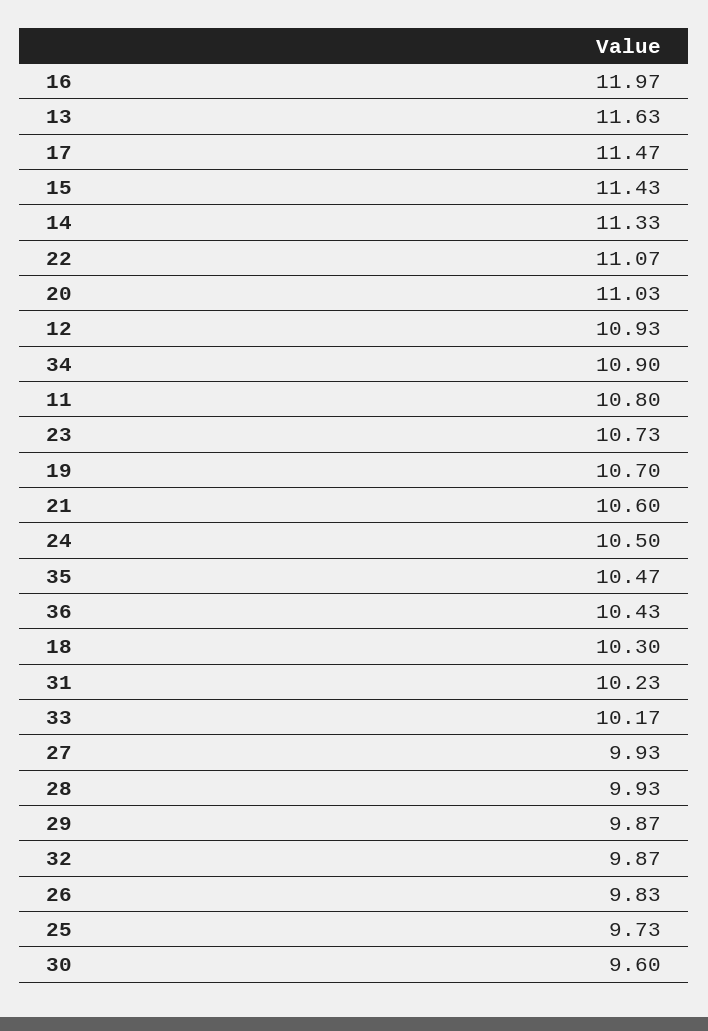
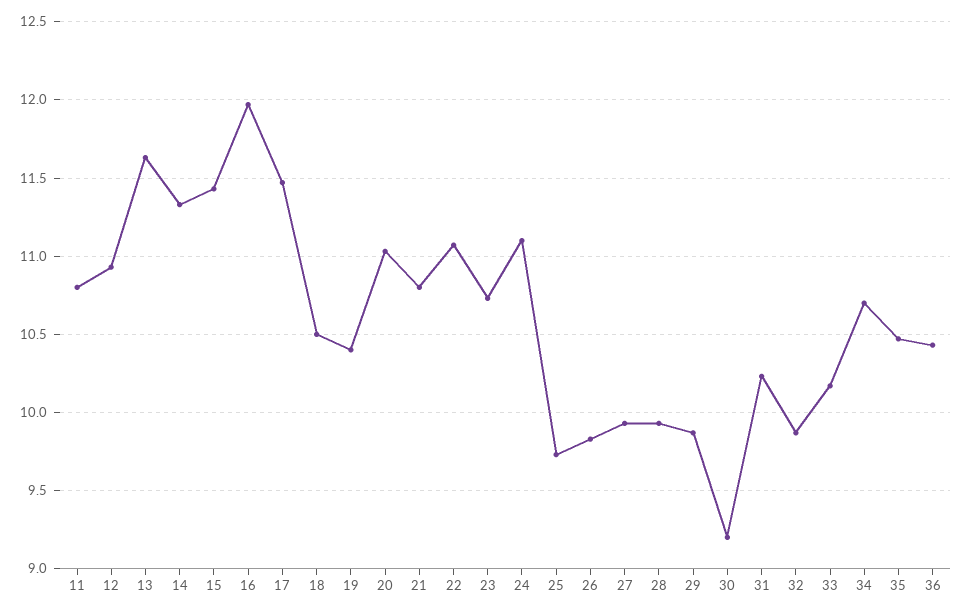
34: 10.9 -> 10.7
19: 10.7 -> 10.4
21: 10.6 -> 10.8
24: 10.5 -> 11.1
18: 10.3 -> 10.5
30: 9.6 -> 9.2

